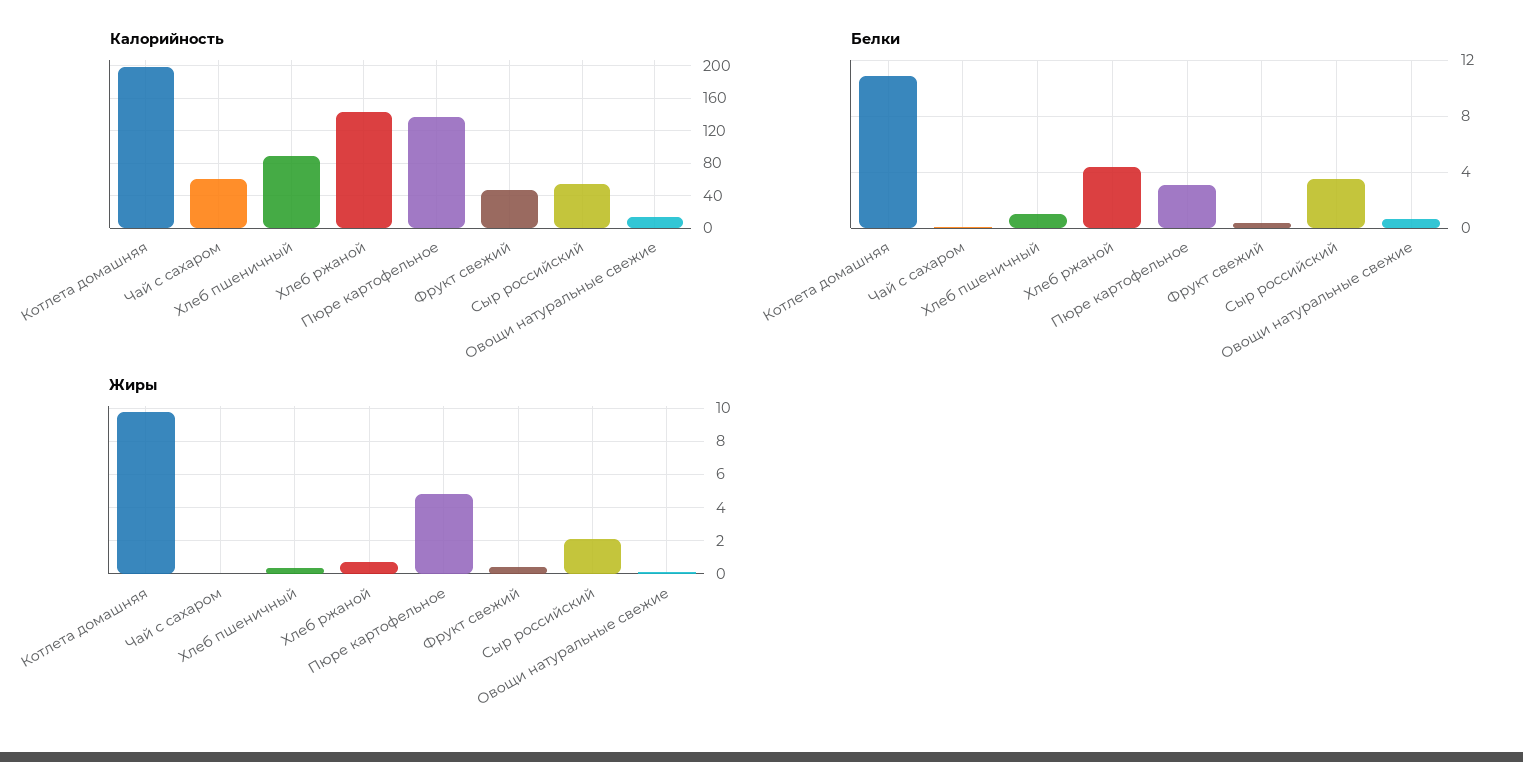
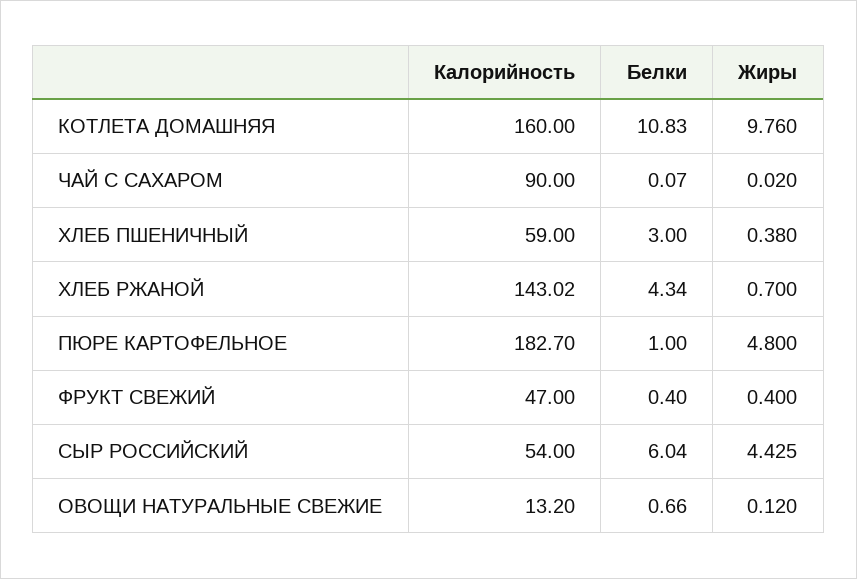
Калорийность, Котлета домашняя: 200 -> 160
Калорийность, Чай с сахаром: 60 -> 90
Калорийность, Хлеб пшеничный: 90 -> 59
Калорийность, Пюре картофельное: 140 -> 182.7
Белки, Хлеб пшеничный: 1 -> 3
Белки, Пюре картофельное: 3 -> 1
Белки, Сыр российский: 3.5 -> 6.04
Жиры, Сыр российский: 2 -> 4.425

